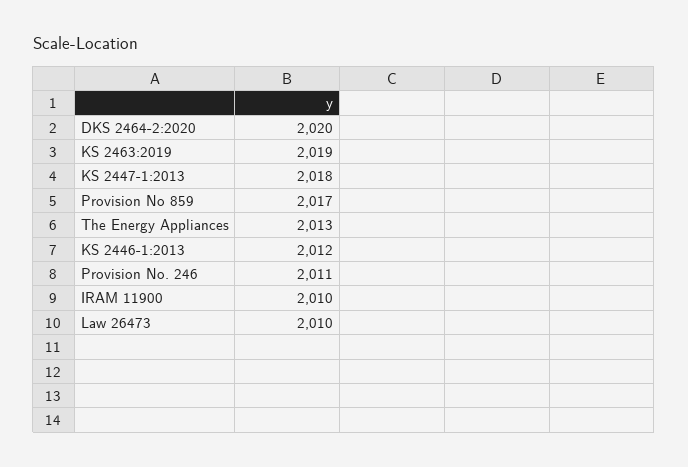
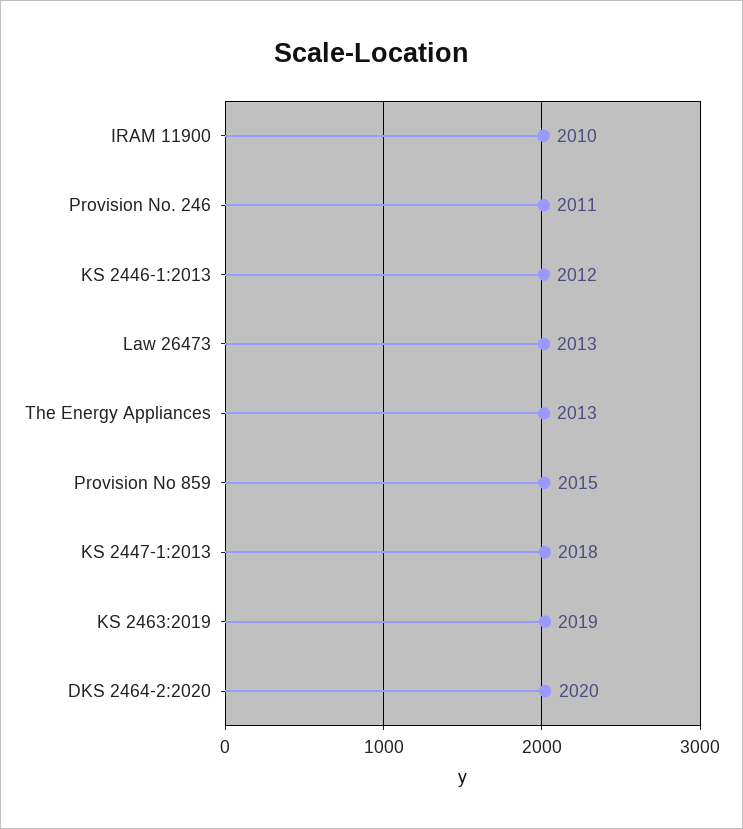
Provision No 859: 2017 -> 2015
Law 26473: 2010 -> 2013

